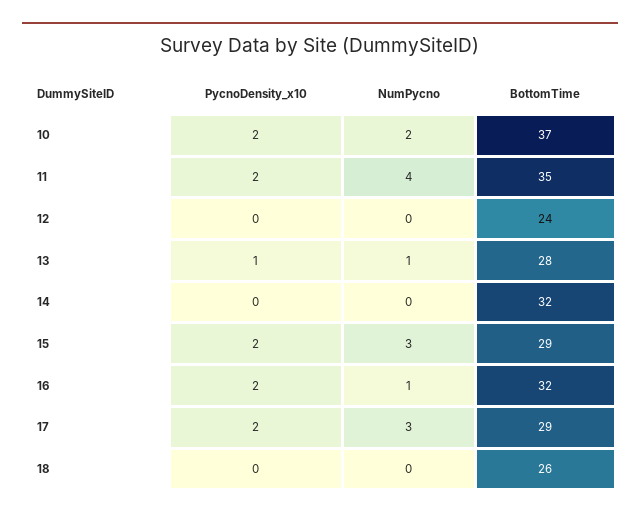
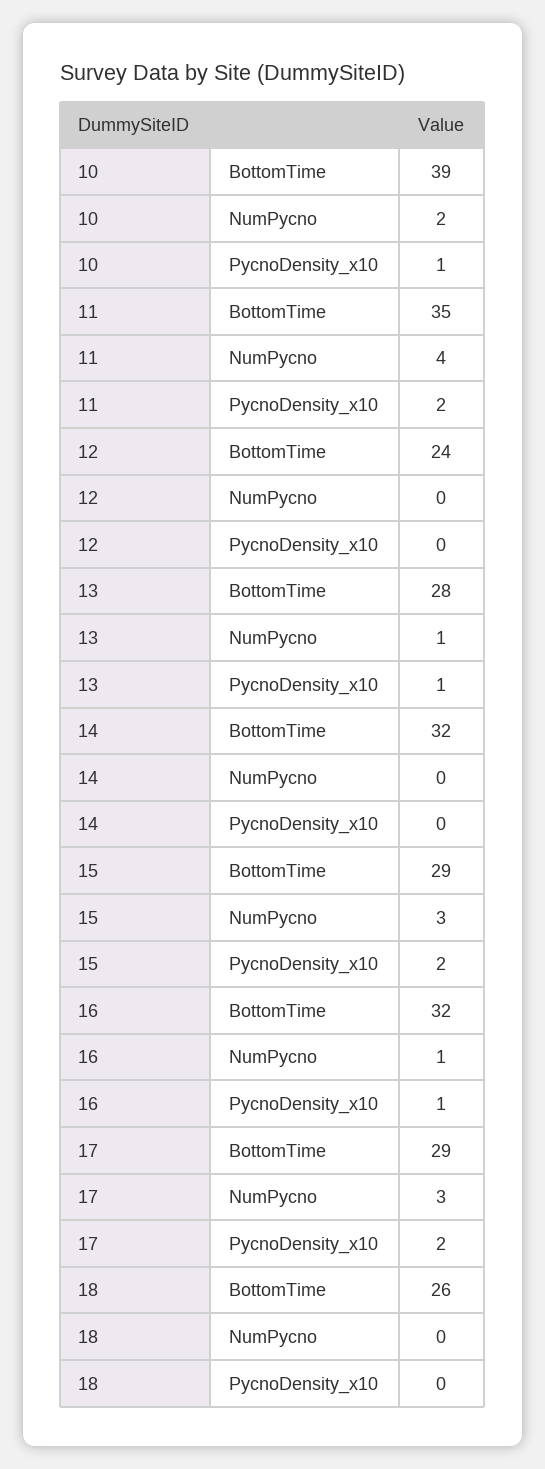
PycnoDensity_x10, 10: 2 -> 1
BottomTime, 10: 37 -> 39
PycnoDensity_x10, 16: 2 -> 1

